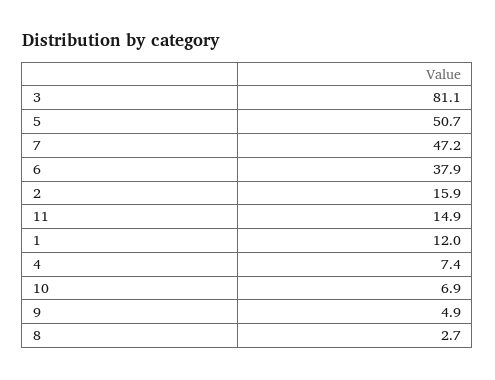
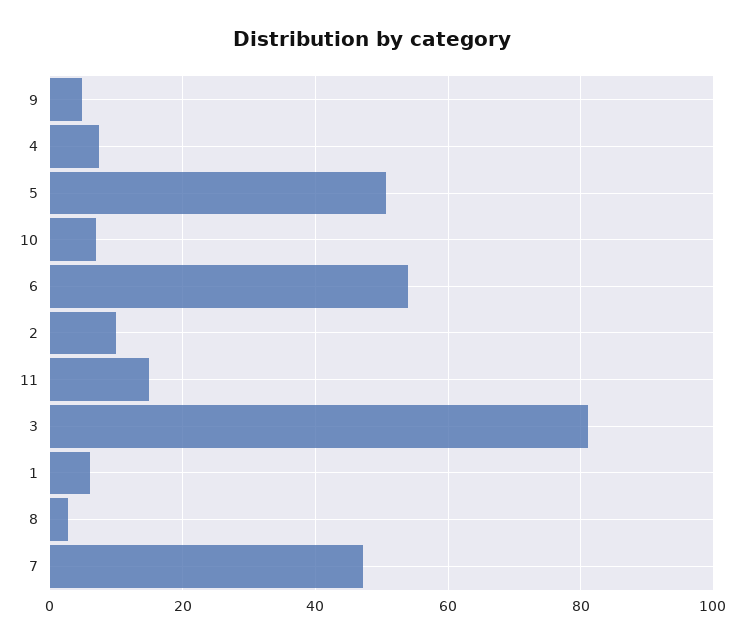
6: 37.9 -> 54
2: 15.9 -> 10
1: 12 -> 6

